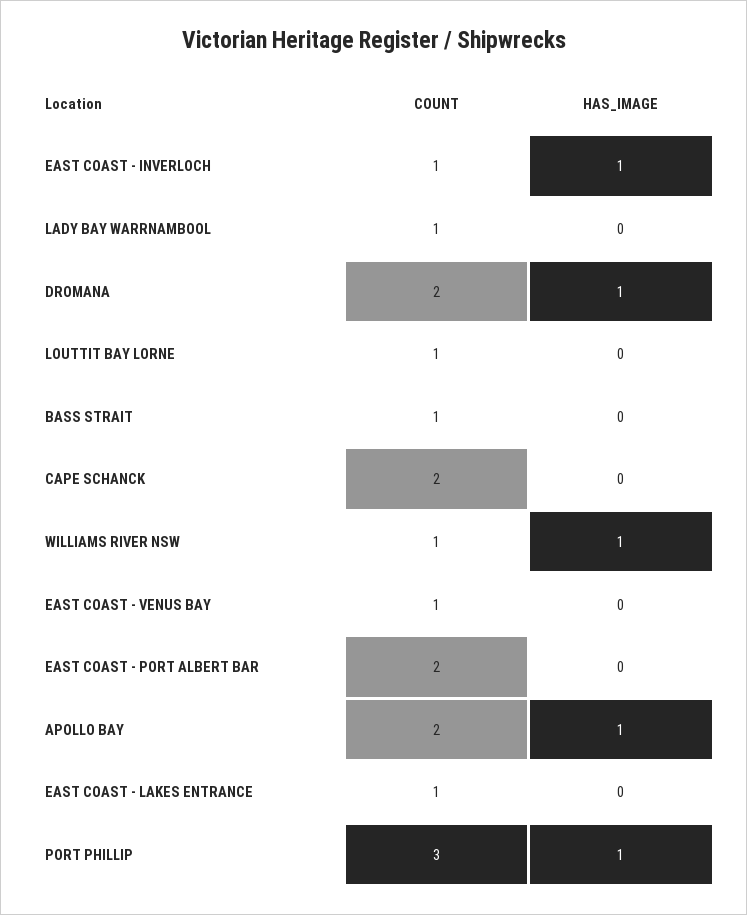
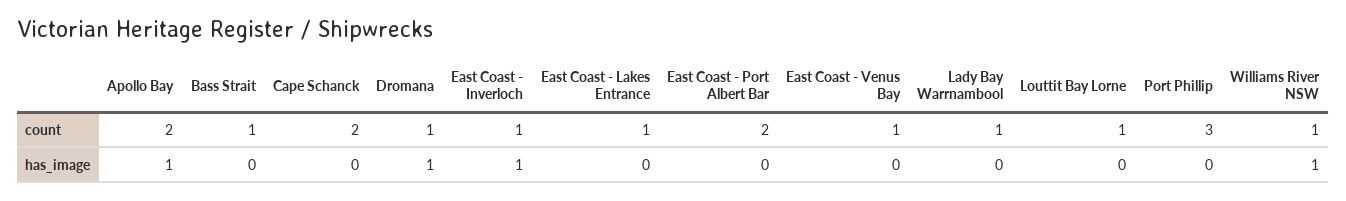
COUNT, DROMANA: 2 -> 1
HAS_IMAGE, PORT PHILLIP: 1 -> 0

